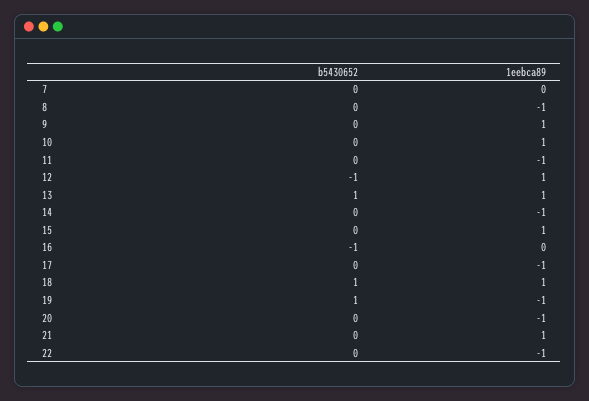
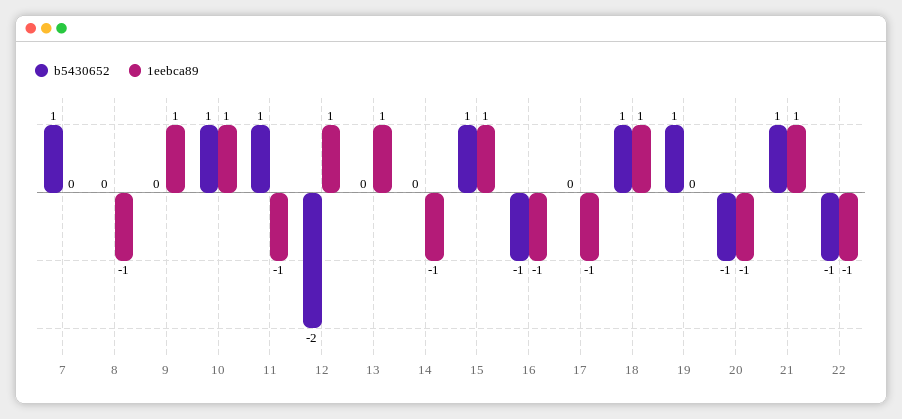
b5430652, 7: 0 -> 1
b5430652, 10: 0 -> 1
b5430652, 11: 0 -> 1
b5430652, 12: -1 -> -2
b5430652, 13: 1 -> 0
b5430652, 15: 0 -> 1
1eebca89, 16: 0 -> -1
1eebca89, 19: -1 -> 0
b5430652, 20: 0 -> -1
b5430652, 21: 0 -> 1
b5430652, 22: 0 -> -1

